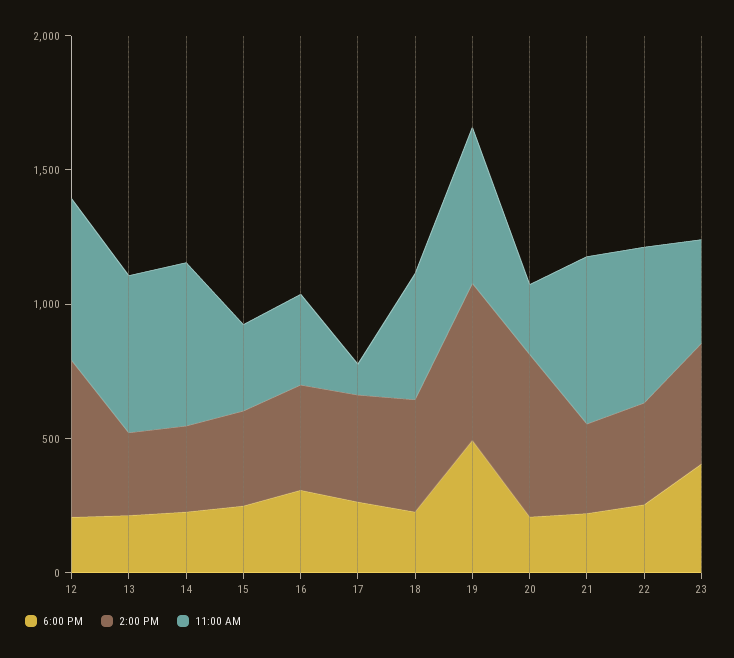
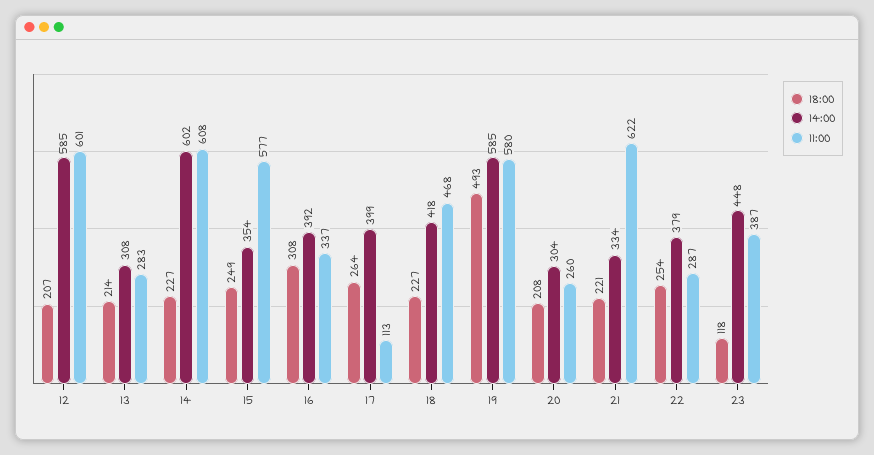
11:00 AM, 13: 600 -> 283
2:00 PM, 14: 300 -> 602
11:00 AM, 15: 300 -> 577
2:00 PM, 20: 600 -> 304
11:00 AM, 22: 600 -> 287
6:00 PM, 23: 400 -> 118

